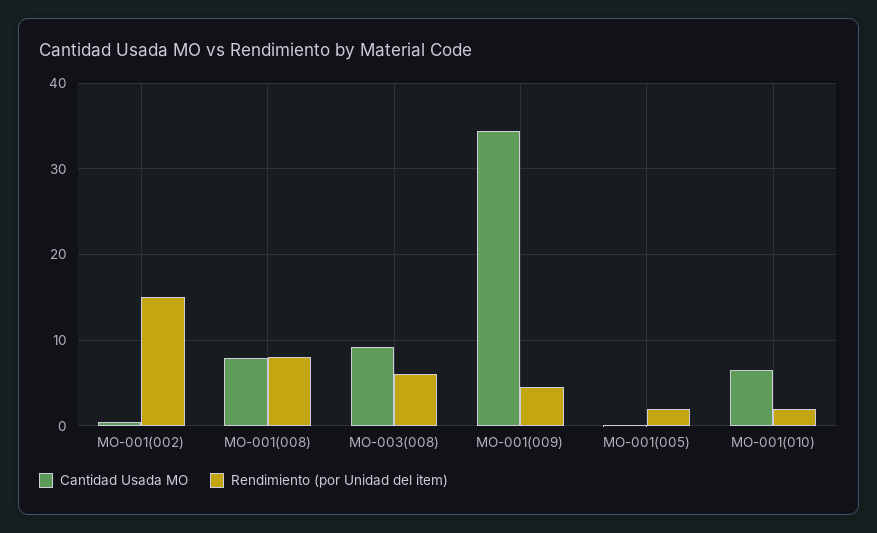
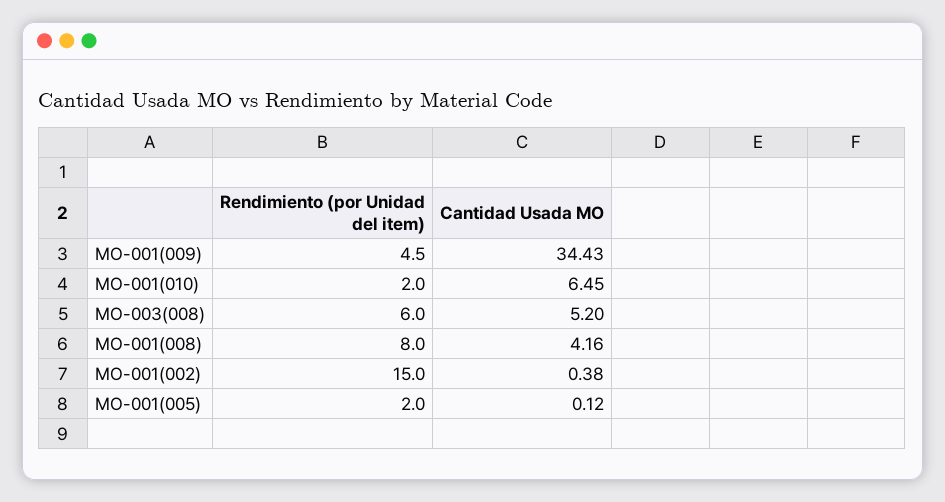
Cantidad Usada MO, MO-001(008): 8 -> 4.16
Cantidad Usada MO, MO-003(008): 9 -> 5.2

